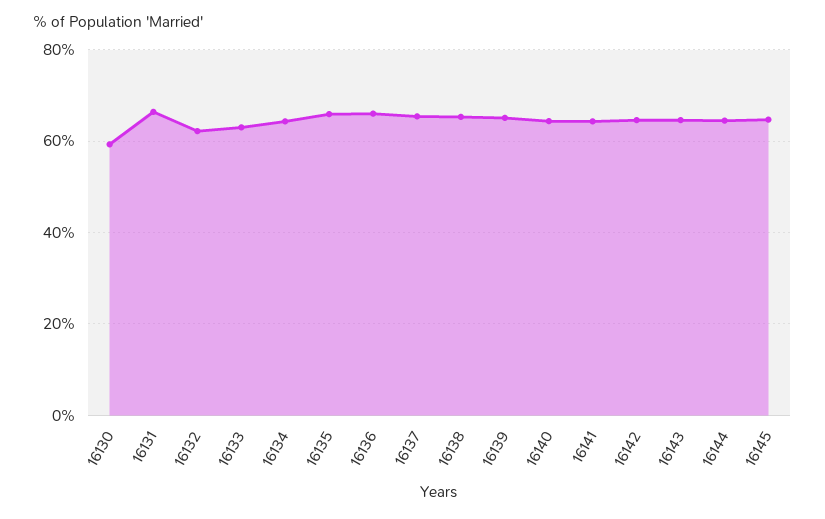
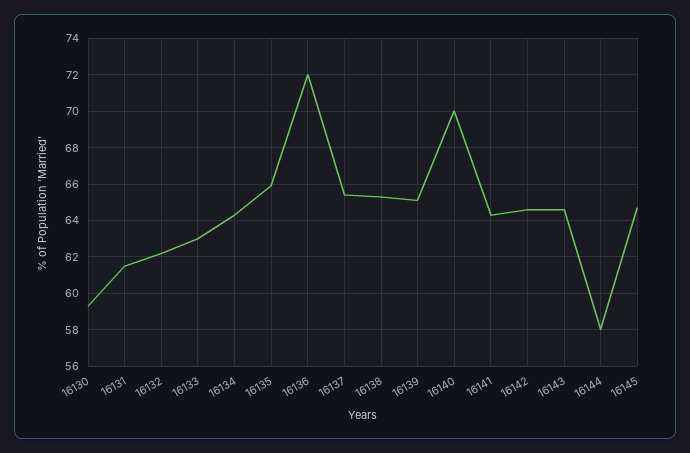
16131: 66 -> 61.5
16136: 66 -> 72
16140: 64 -> 70
16144: 64 -> 58

